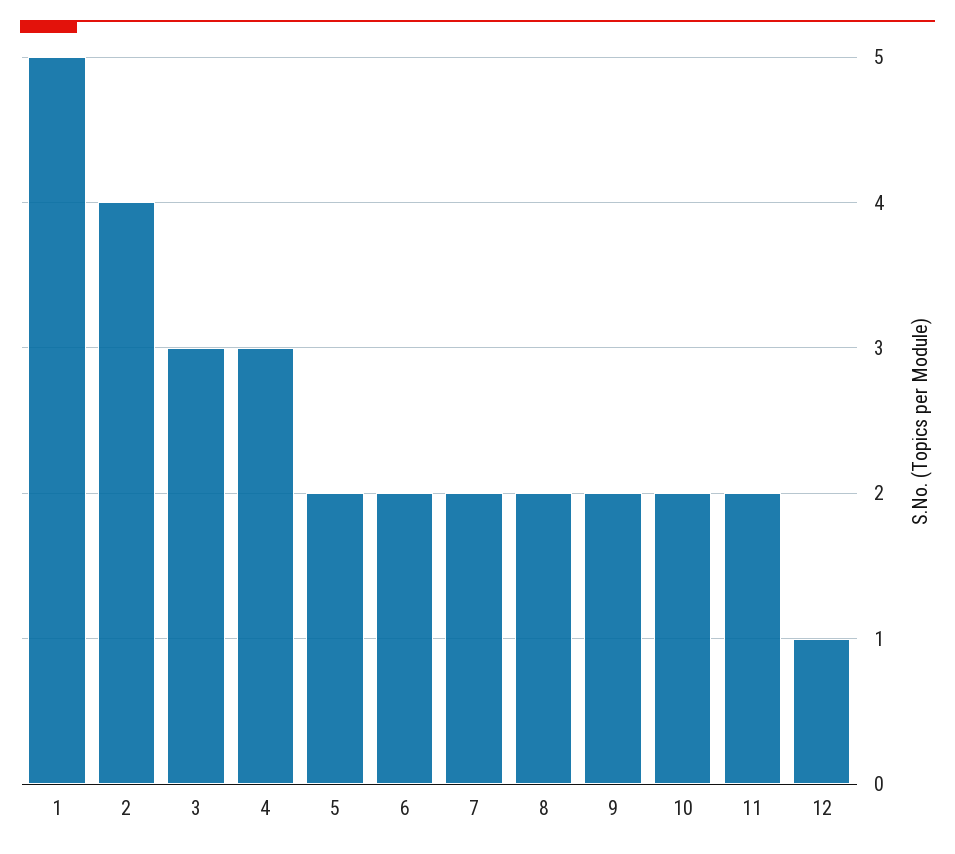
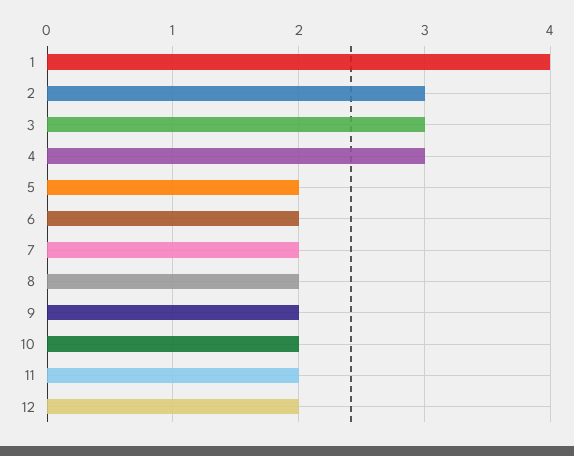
1: 5 -> 4
2: 4 -> 3
12: 1 -> 2

